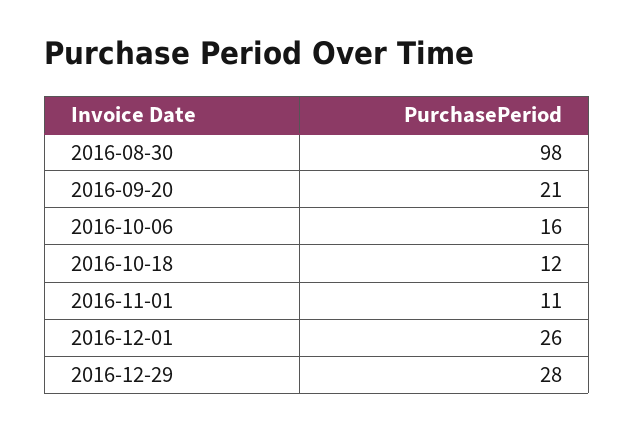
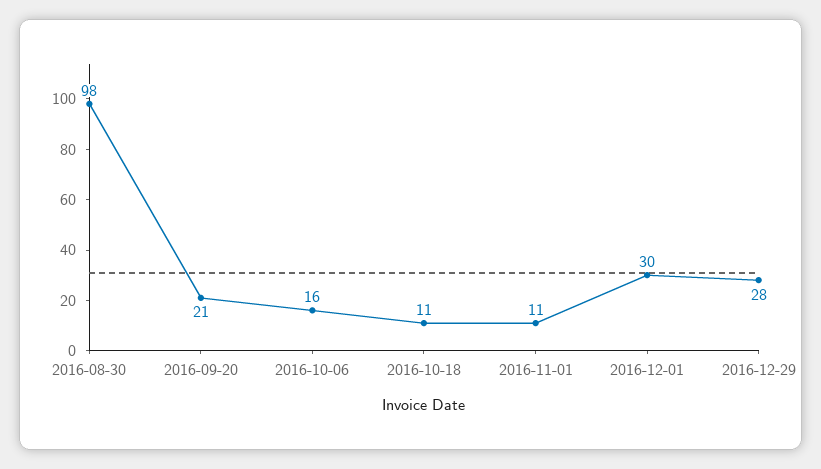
2016-10-18: 12 -> 11
2016-12-01: 26 -> 30

